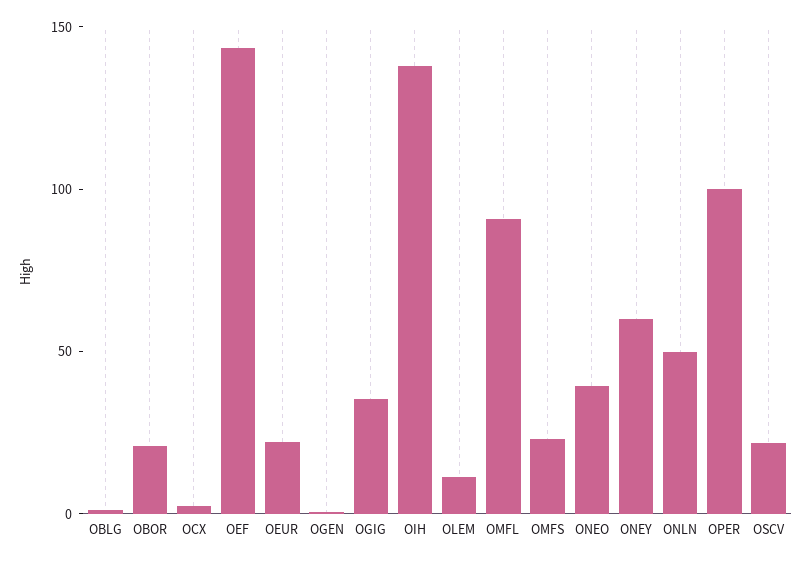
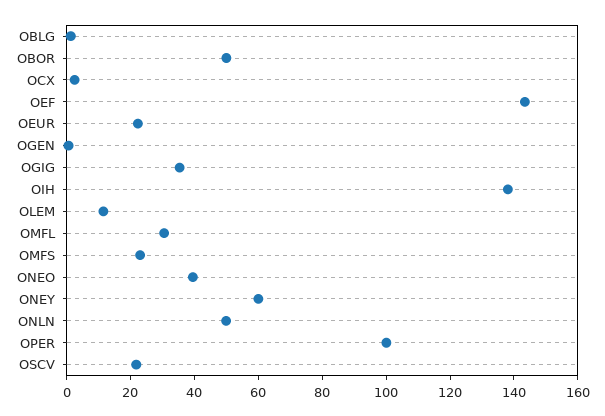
OBOR: 20 -> 50
OMFL: 90 -> 30

